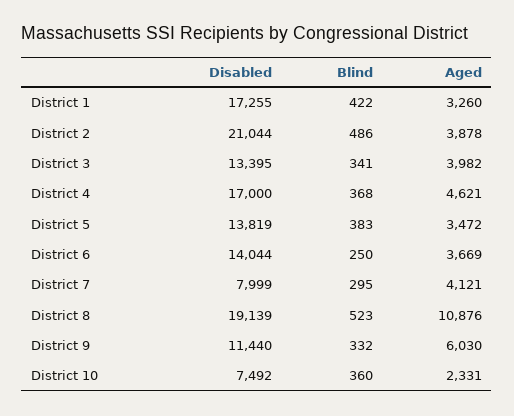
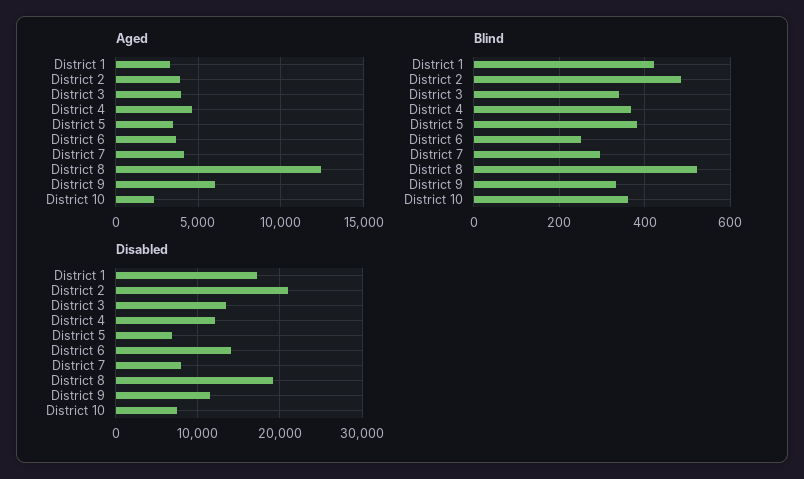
Disabled, District 4: 17000 -> 12000
Disabled, District 5: 13819 -> 7000
Aged, District 8: 10876 -> 12500

